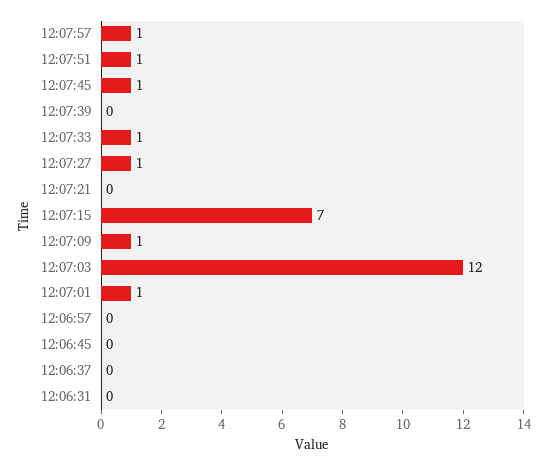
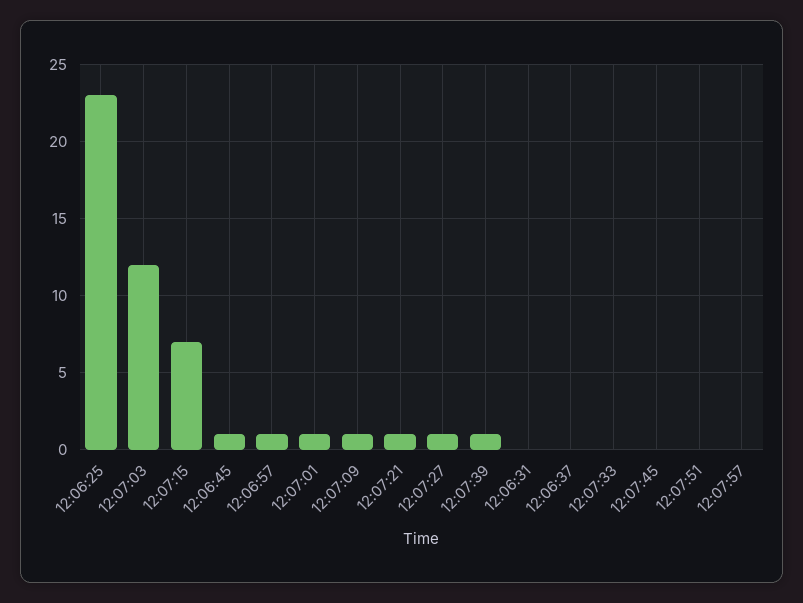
12:07:57: 1 -> 0
12:07:51: 1 -> 0
12:07:45: 1 -> 0
12:07:39: 0 -> 1
12:07:33: 1 -> 0
12:07:21: 0 -> 1
12:06:57: 0 -> 1
12:06:45: 0 -> 1
12:06:25: none -> 23

